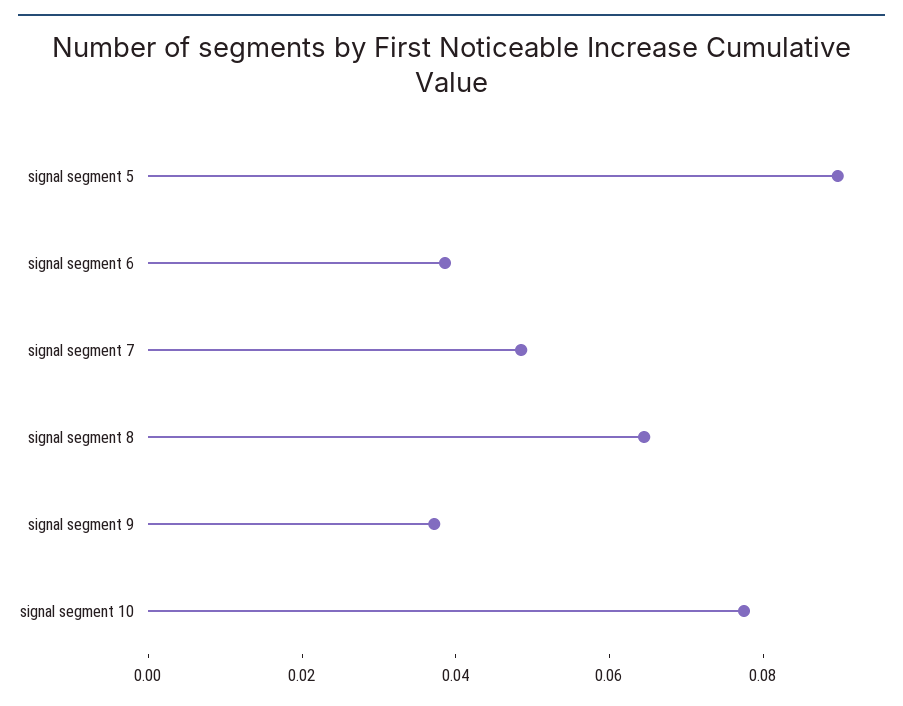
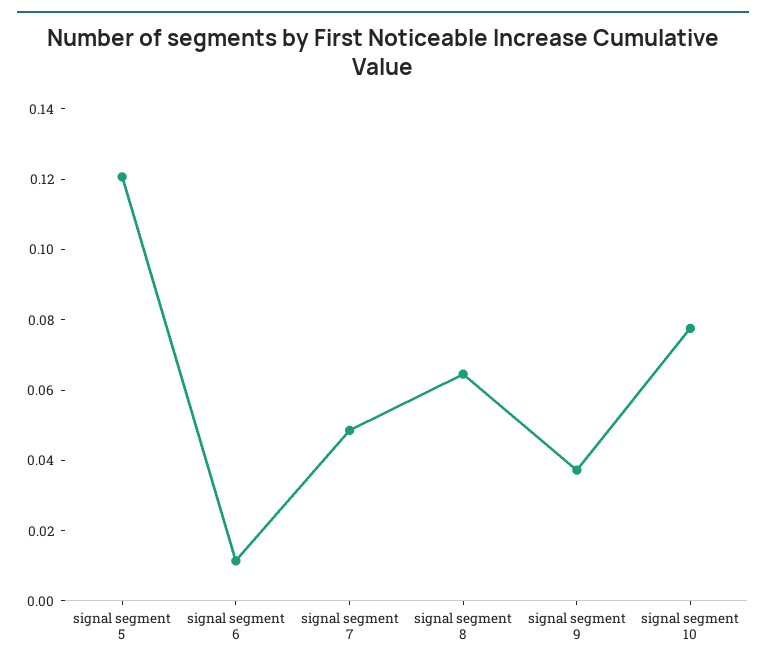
signal segment 5: 0.09 -> 0.12
signal segment 6: 0.04 -> 0.01

